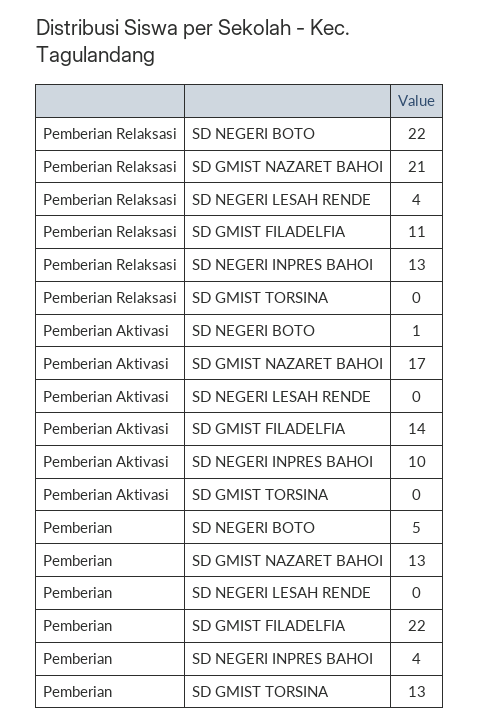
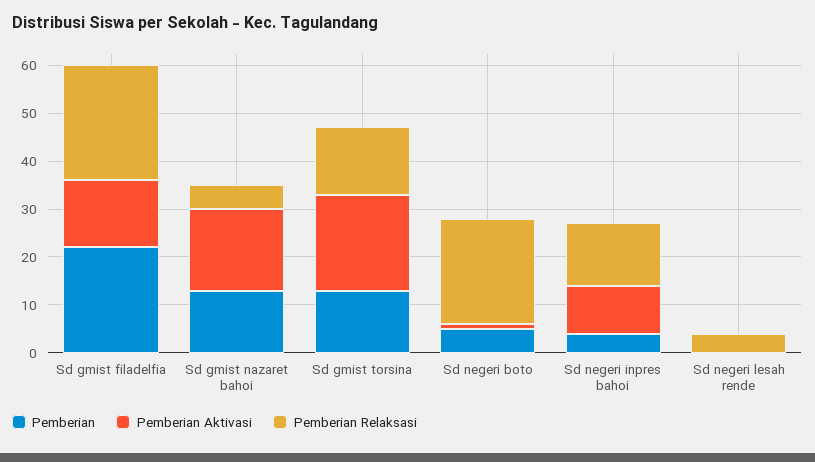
Pemberian Relaksasi, SD GMIST NAZARET BAHOI: 21 -> 5
Pemberian Relaksasi, SD GMIST FILADELFIA: 11 -> 25
Pemberian Relaksasi, SD GMIST TORSINA: 0 -> 15
Pemberian Aktivasi, SD GMIST TORSINA: 0 -> 20

